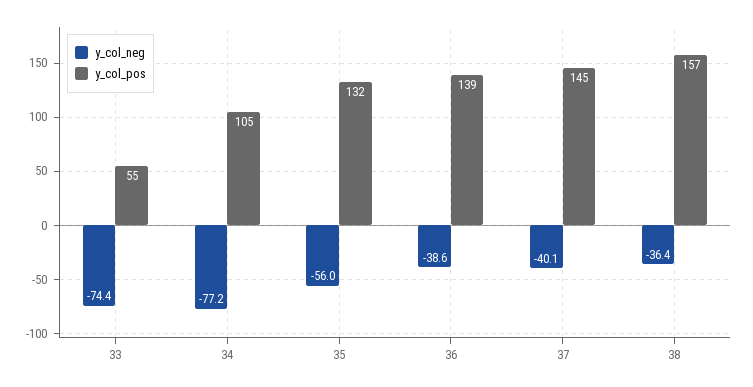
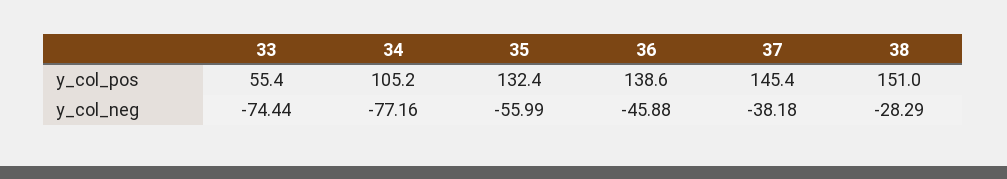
y_col_neg, 36: -38.6 -> -45.88
y_col_neg, 37: -40.1 -> -38.18
y_col_neg, 38: -36.4 -> -28.29
y_col_pos, 38: 157 -> 151

